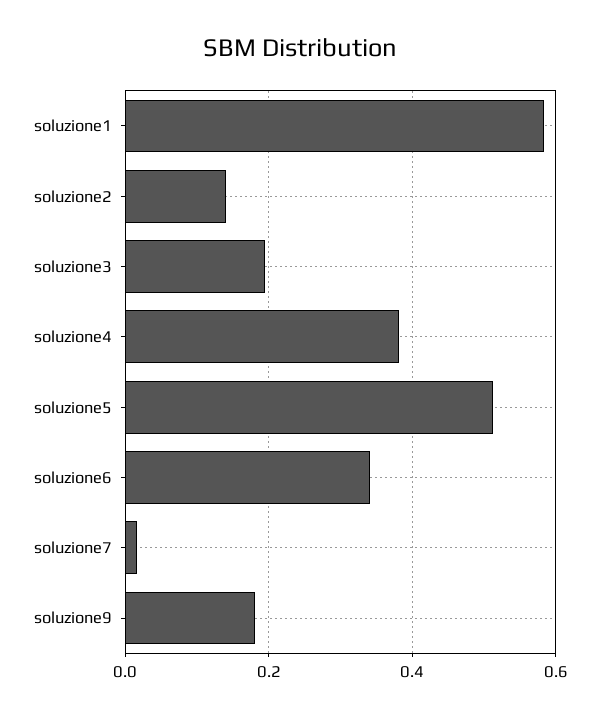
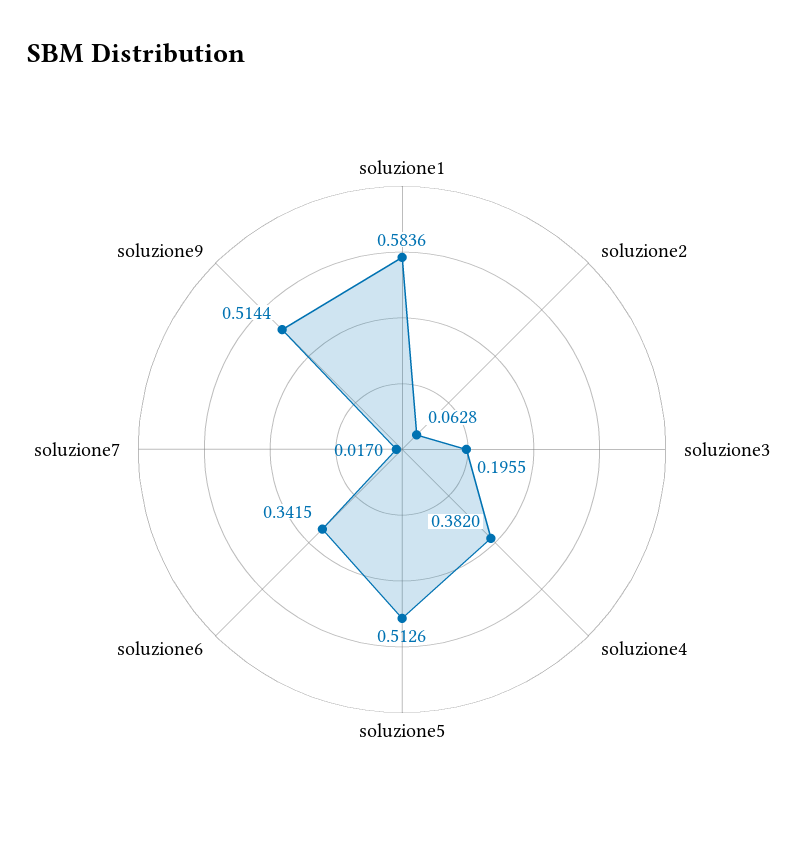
soluzione2: 0.14 -> 0.0628
soluzione9: 0.18 -> 0.5144

